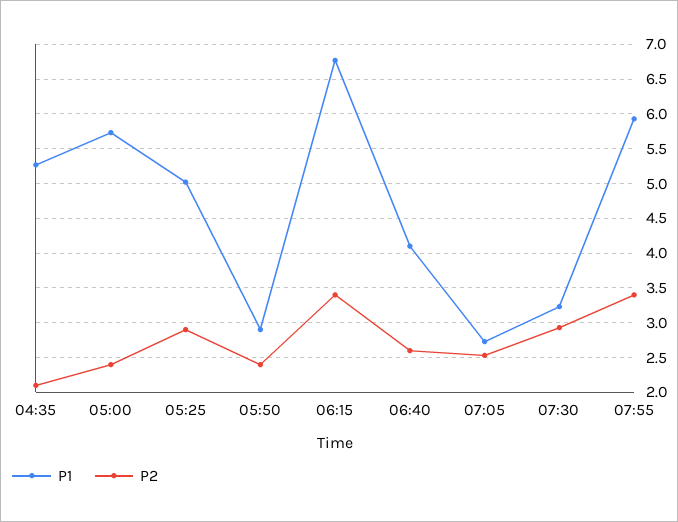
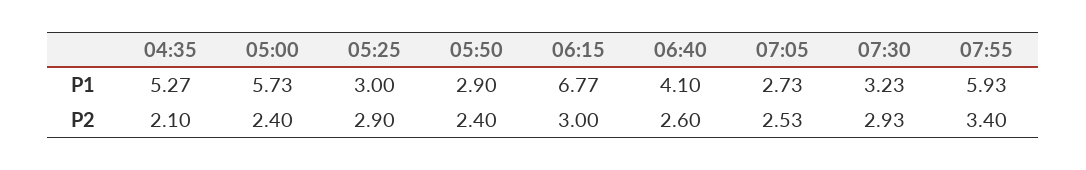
P1, 05:25: 5 -> 3
P2, 06:15: 3.4 -> 3

